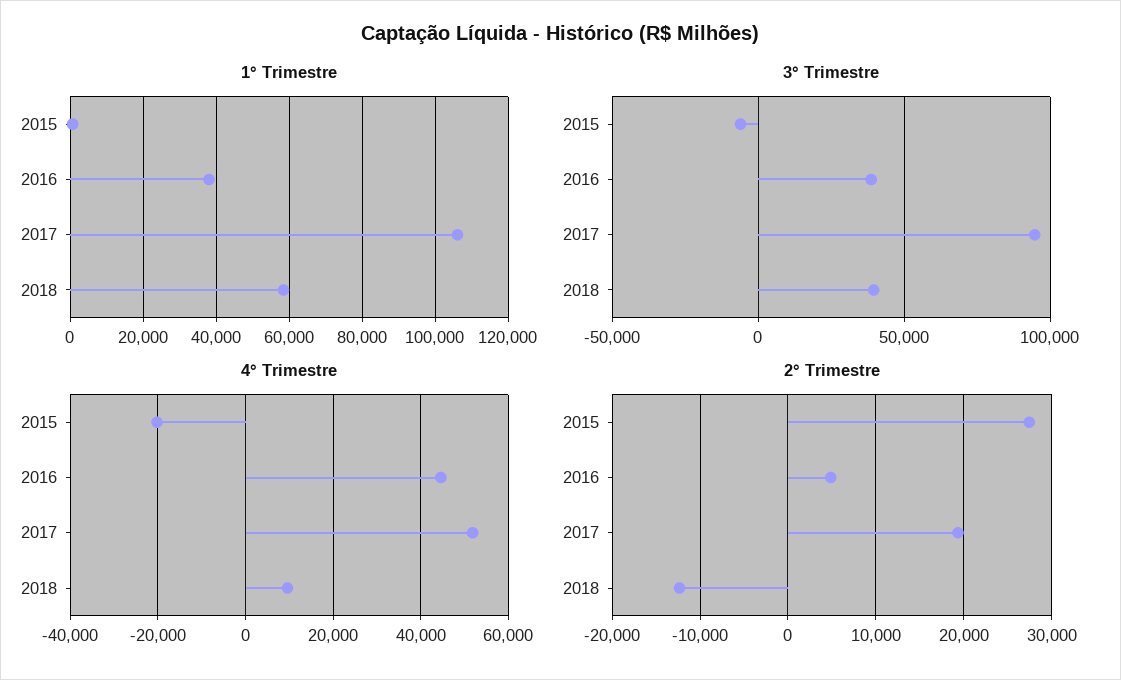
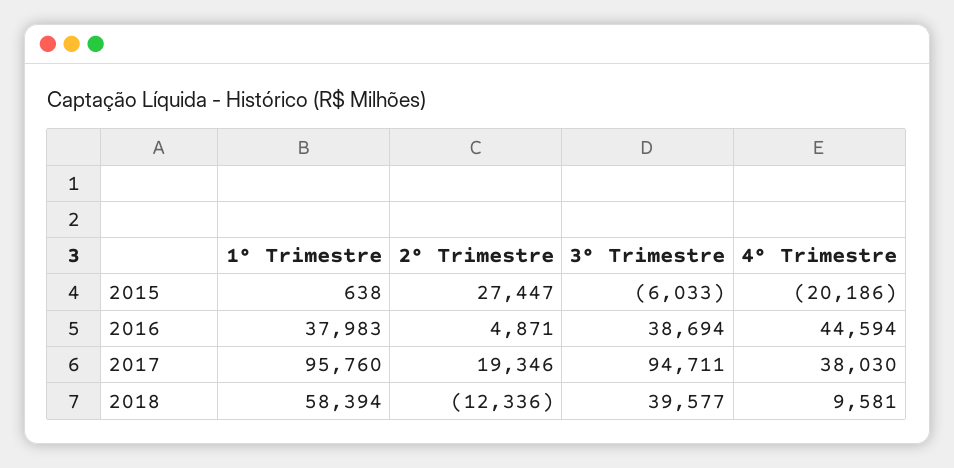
1° Trimestre, 2017: 106000 -> 95760
4° Trimestre, 2017: 52000 -> 38030

